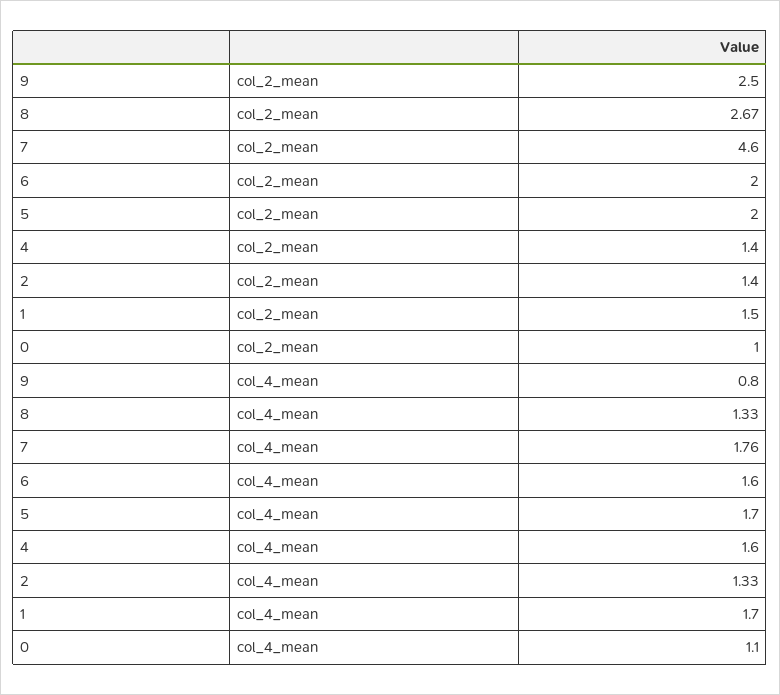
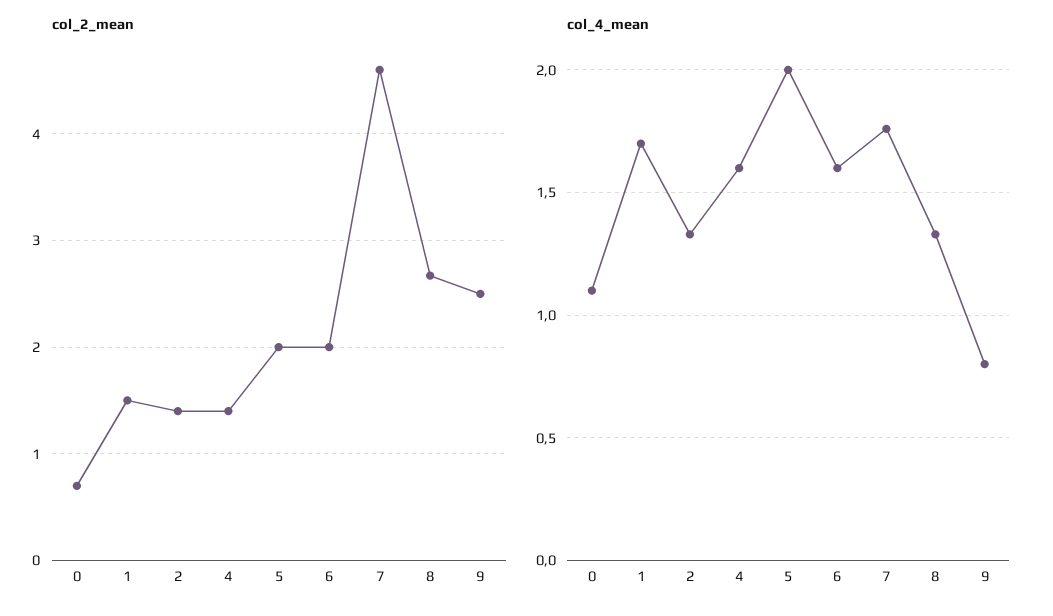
col_2_mean, 0: 1 -> 0.7
col_4_mean, 5: 1.7 -> 2

